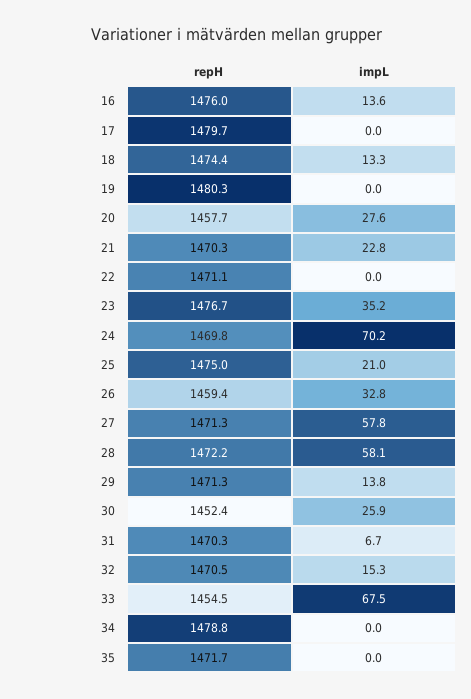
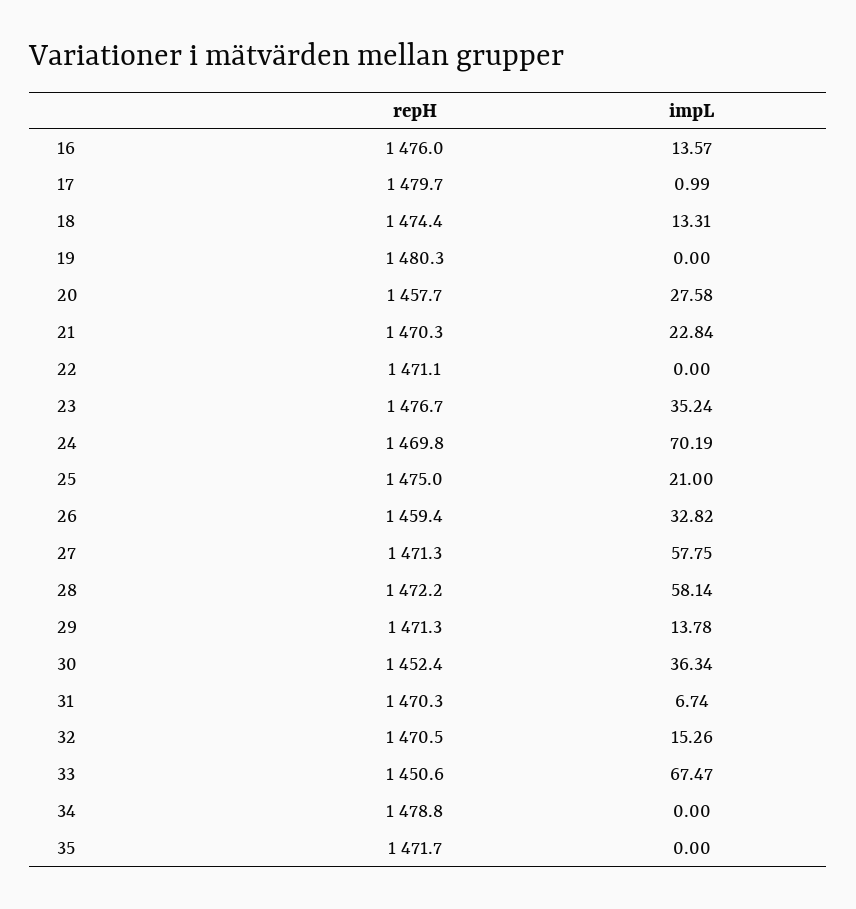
impL, 17: 0 -> 0.99
impL, 30: 25.9 -> 36.34
repH, 33: 1454.5 -> 1450.6

